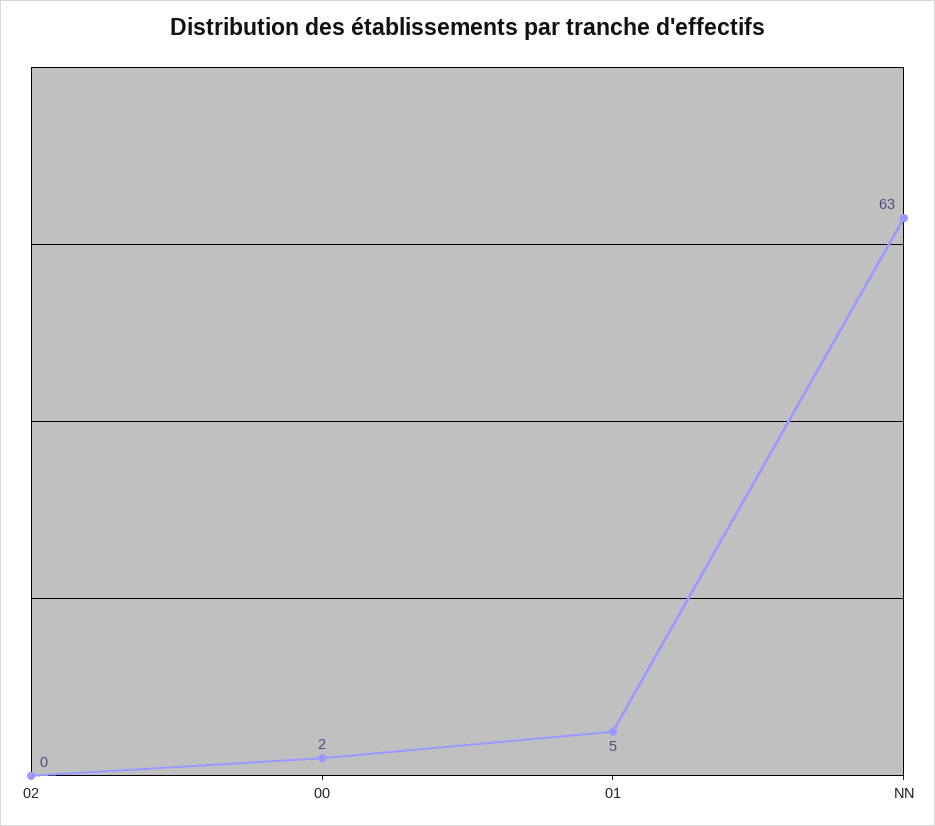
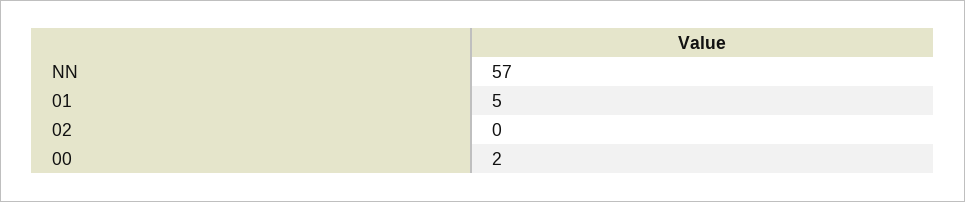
NN: 63 -> 57

